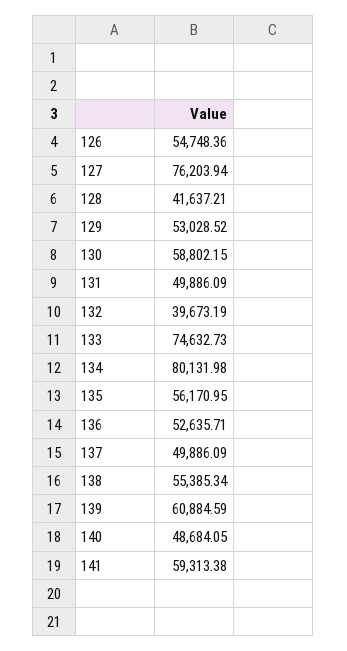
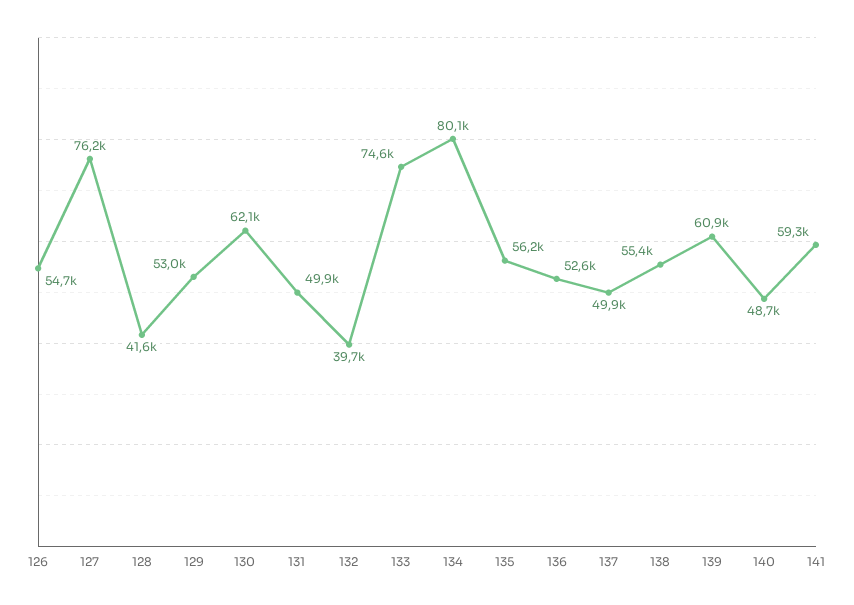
130: 58802.15 -> 62100

